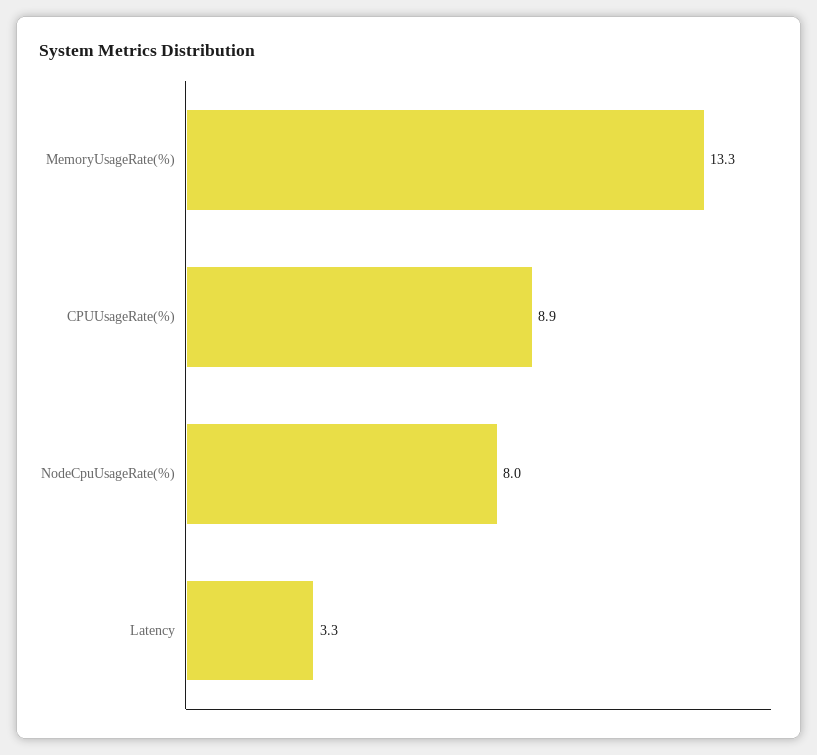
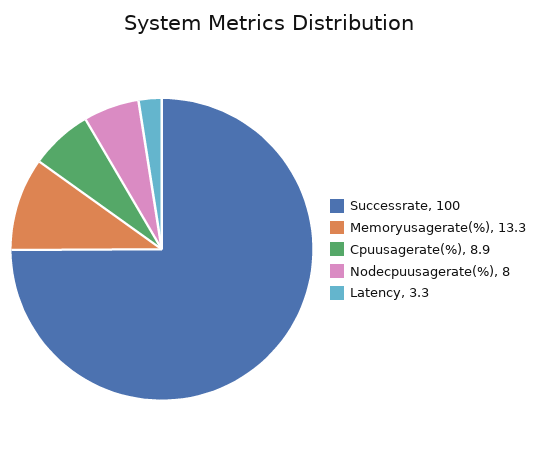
Successrate: none -> 100

